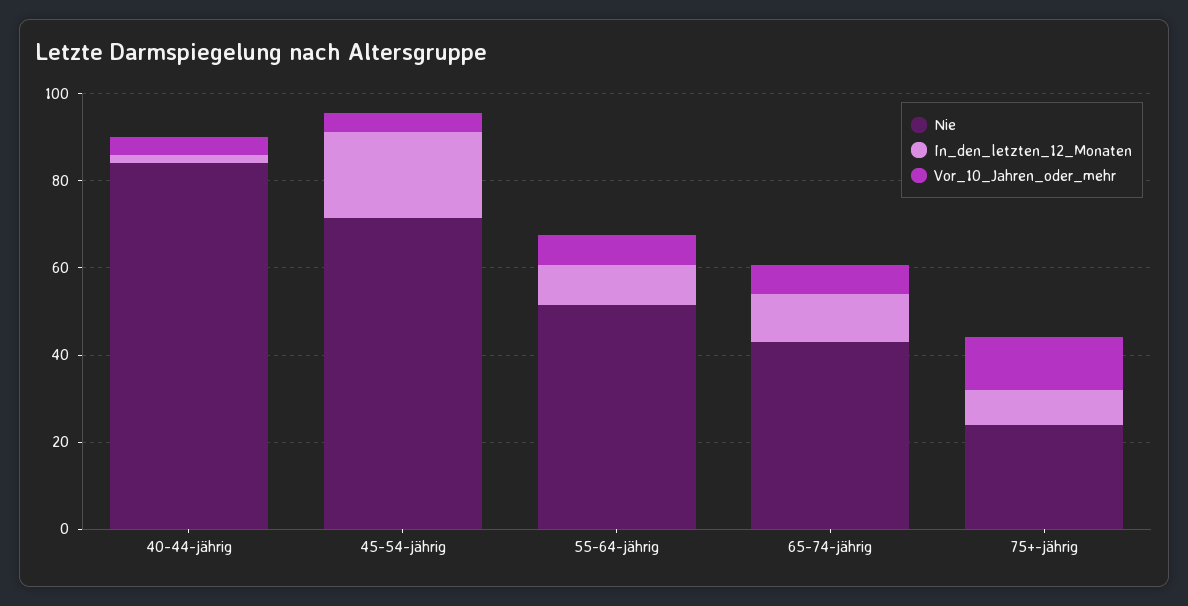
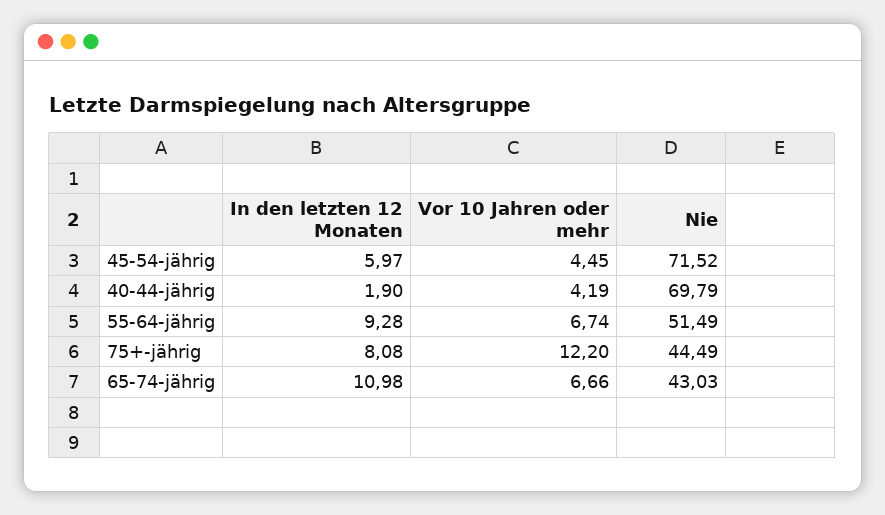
Nie, 40-44-jährig: 85 -> 69.79
In_den_letzten_12_Monaten, 45-54-jährig: 20 -> 5.97
Nie, 75+-jährig: 25 -> 44.49

